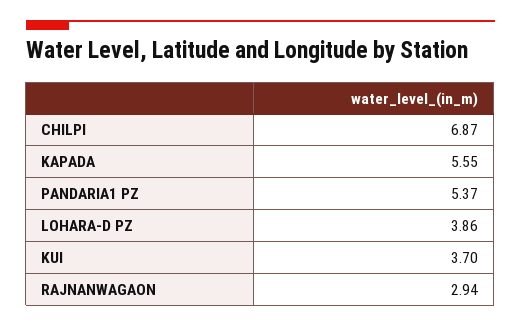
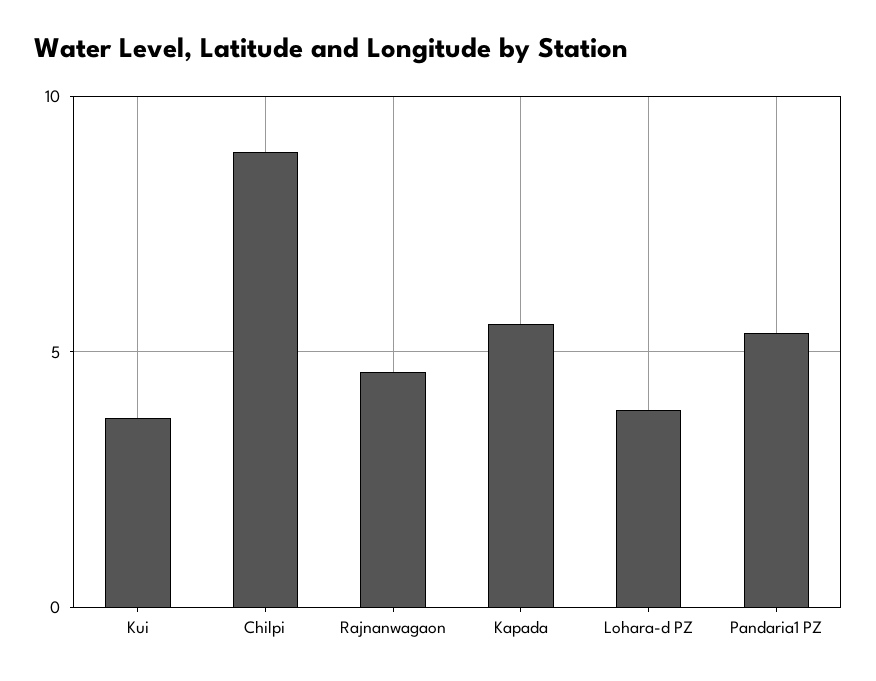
CHILPI: 6.87 -> 9
RAJNANWAGAON: 2.94 -> 4.5

